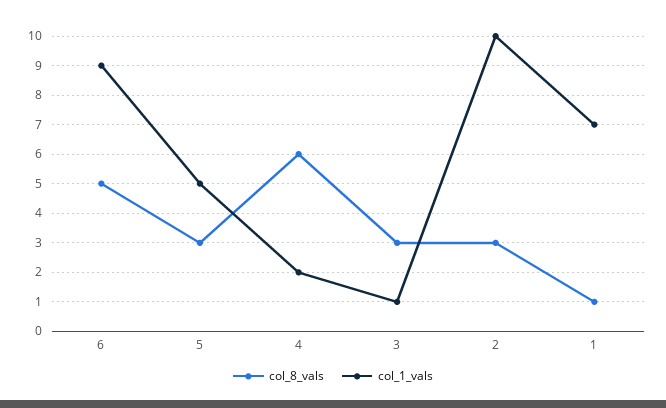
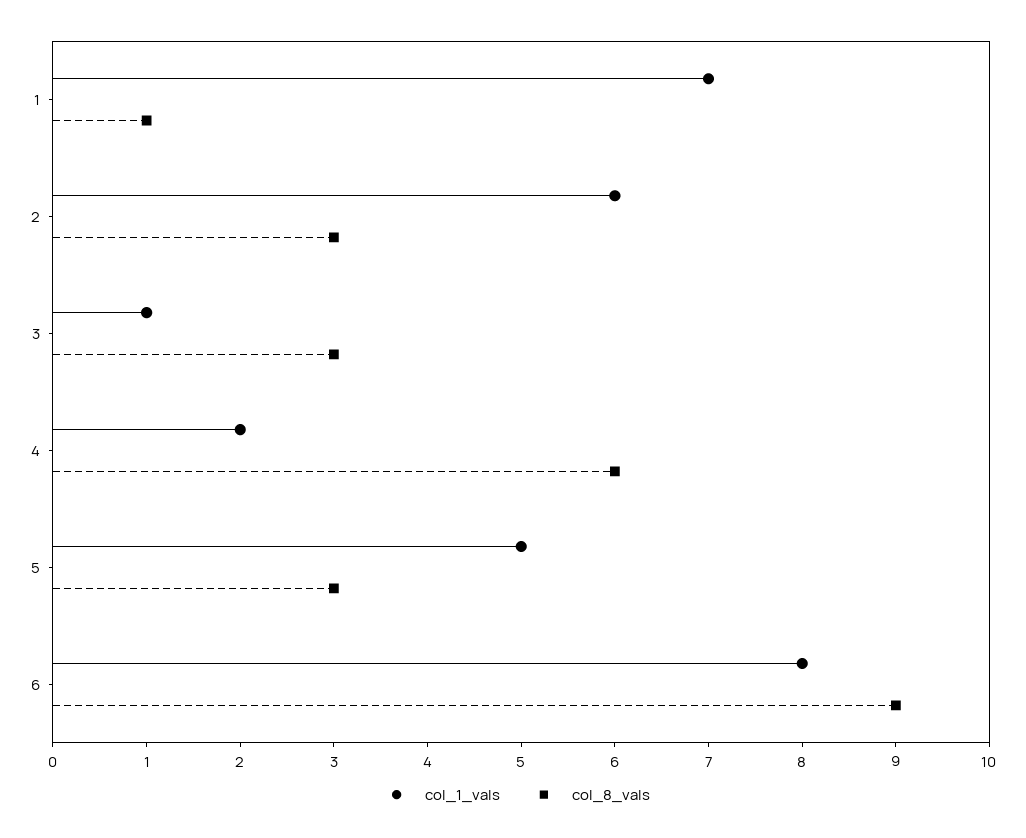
col_8_vals, 6: 5 -> 9
col_1_vals, 6: 9 -> 8
col_1_vals, 2: 10 -> 6

